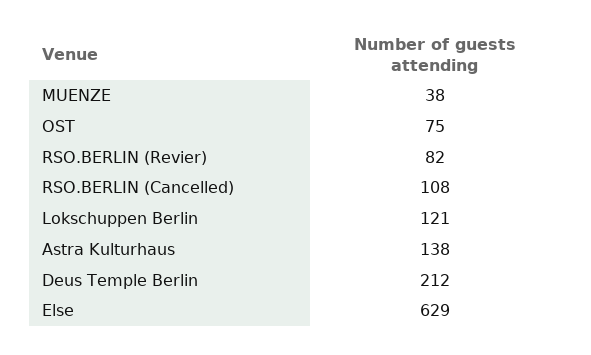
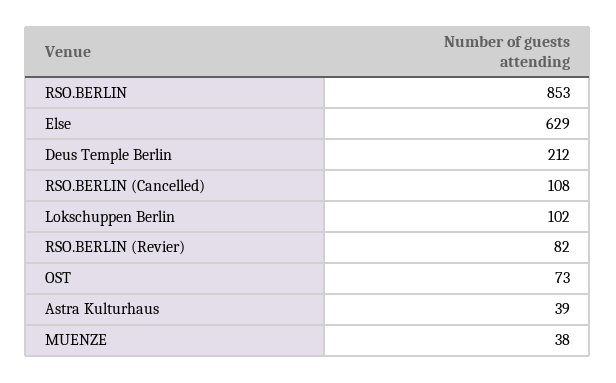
OST: 75 -> 73
Lokschuppen Berlin: 121 -> 102
Astra Kulturhaus: 138 -> 39
RSO.BERLIN: none -> 853

